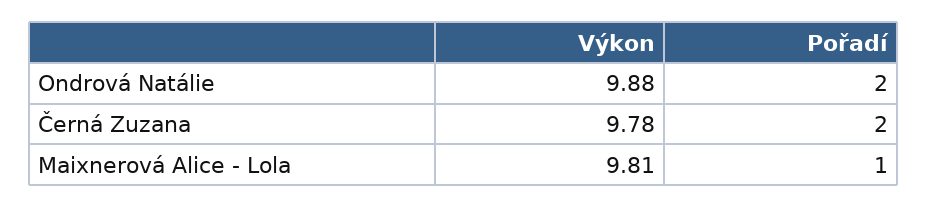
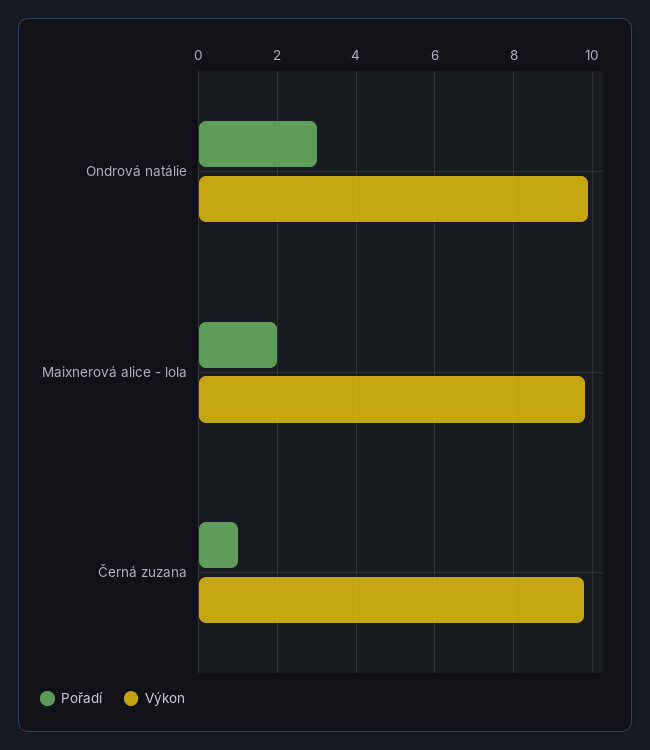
Pořadí, Ondrová Natálie: 2 -> 3
Pořadí, Černá Zuzana: 2 -> 1
Pořadí, Maixnerová Alice - Lola: 1 -> 2

